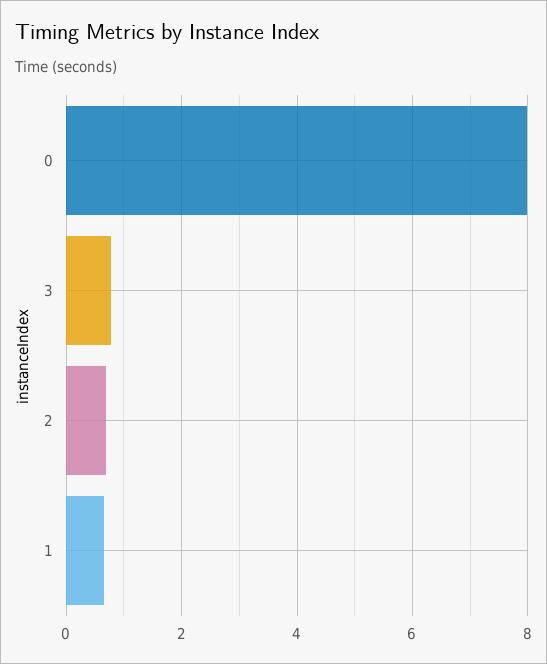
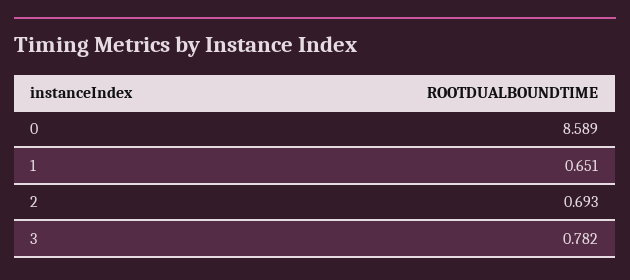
0: 8 -> 8.589

